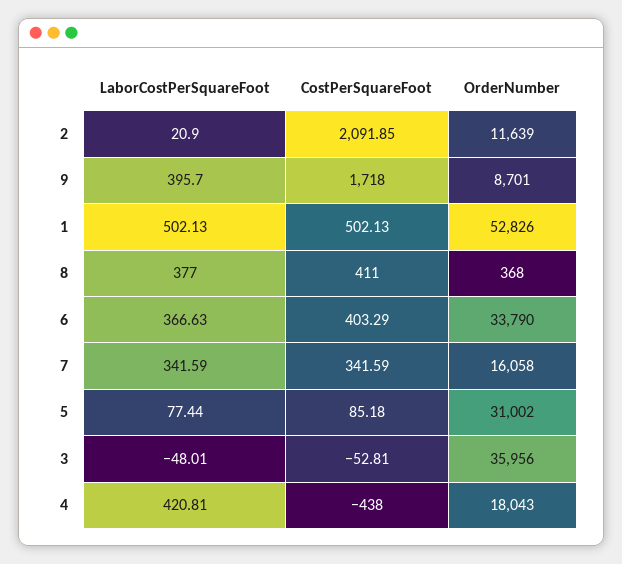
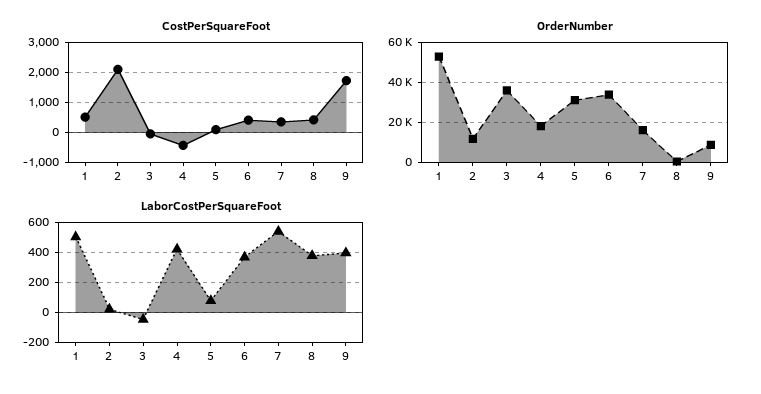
LaborCostPerSquareFoot, 7: 341.59 -> 550

